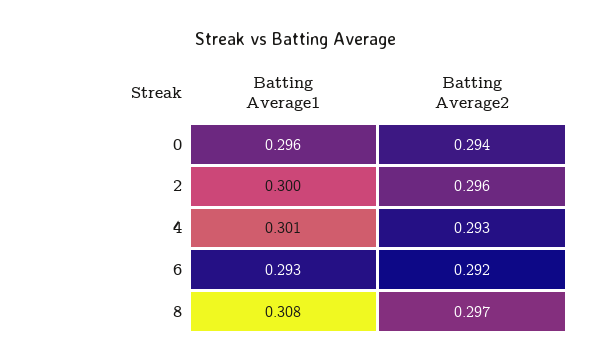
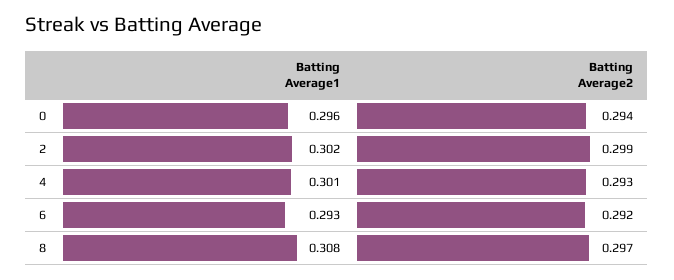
Batting Average1, 2: 0.3 -> 0.302
Batting Average2, 2: 0.296 -> 0.299

